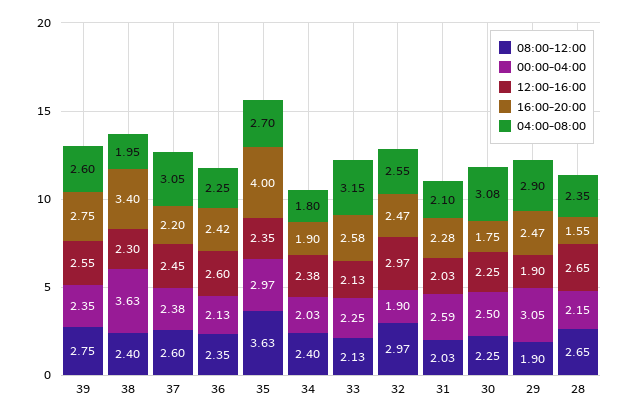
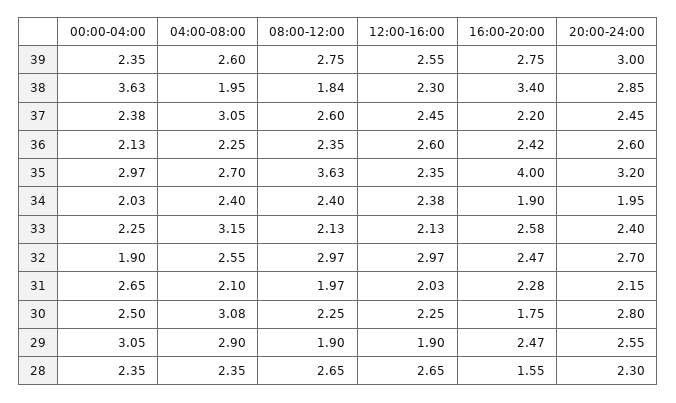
08:00-12:00, 38: 2.4 -> 1.84
04:00-08:00, 34: 1.8 -> 2.4
08:00-12:00, 31: 2.03 -> 1.97
00:00-04:00, 31: 2.59 -> 2.65
00:00-04:00, 28: 2.15 -> 2.35
20:00-24:00, 39: none -> 3
20:00-24:00, 38: none -> 2.85
20:00-24:00, 37: none -> 2.45
20:00-24:00, 36: none -> 2.6
20:00-24:00, 35: none -> 3.2
20:00-24:00, 34: none -> 1.95
20:00-24:00, 33: none -> 2.4
20:00-24:00, 32: none -> 2.7
20:00-24:00, 31: none -> 2.15
20:00-24:00, 30: none -> 2.8
20:00-24:00, 29: none -> 2.55
20:00-24:00, 28: none -> 2.3

